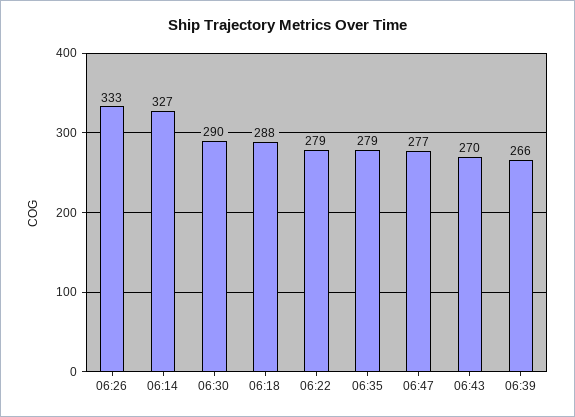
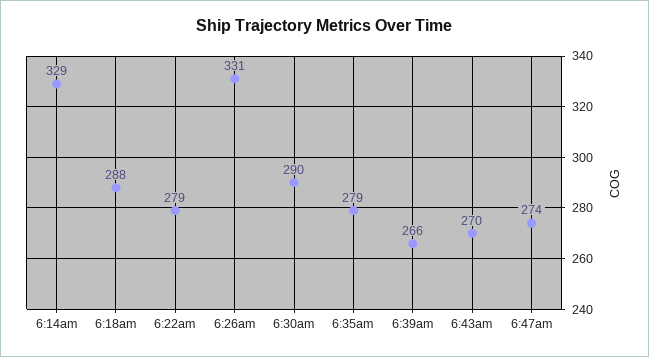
06:26: 333 -> 331
06:14: 327 -> 329
06:47: 277 -> 274

